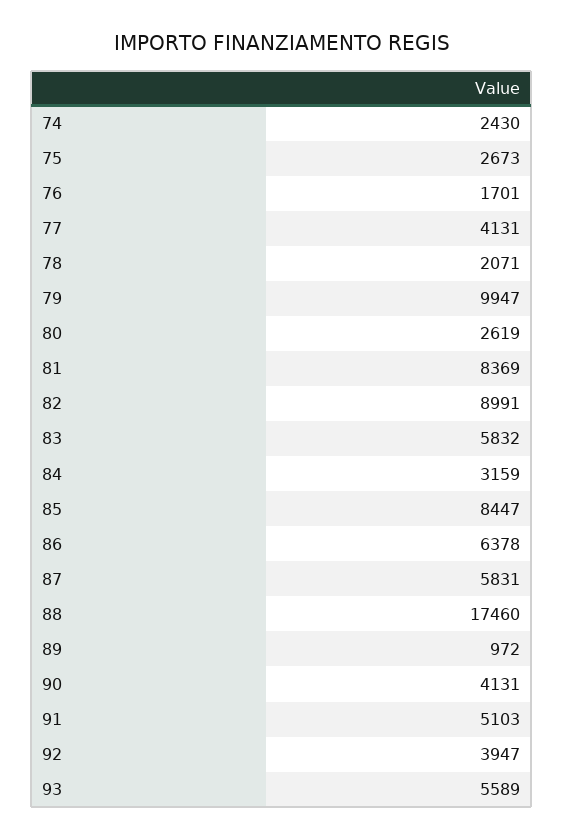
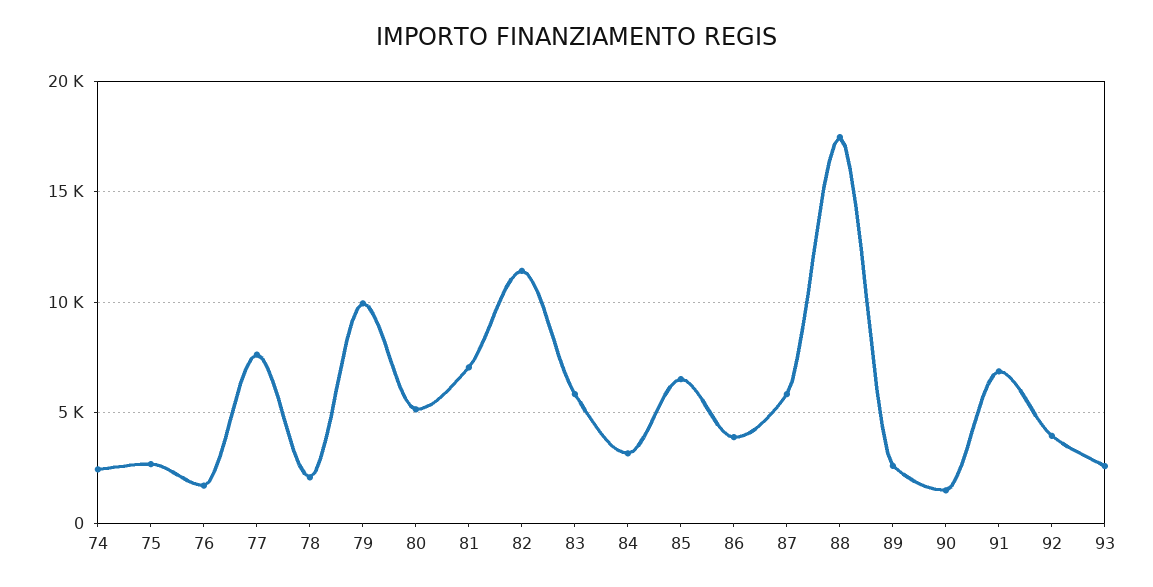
77: 4131 -> 7500
80: 2619 -> 5000
81: 8369 -> 7000
82: 8991 -> 11500
85: 8447 -> 6500
86: 6378 -> 4000
89: 972 -> 2500
90: 4131 -> 1500
91: 5103 -> 7000
93: 5589 -> 2500

